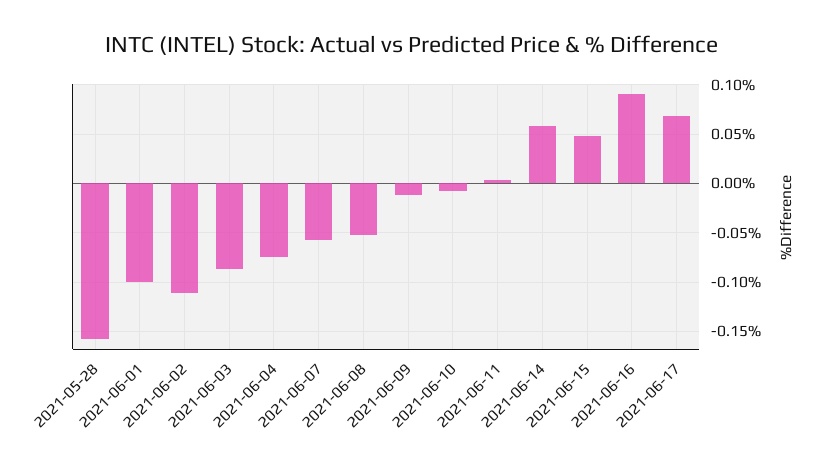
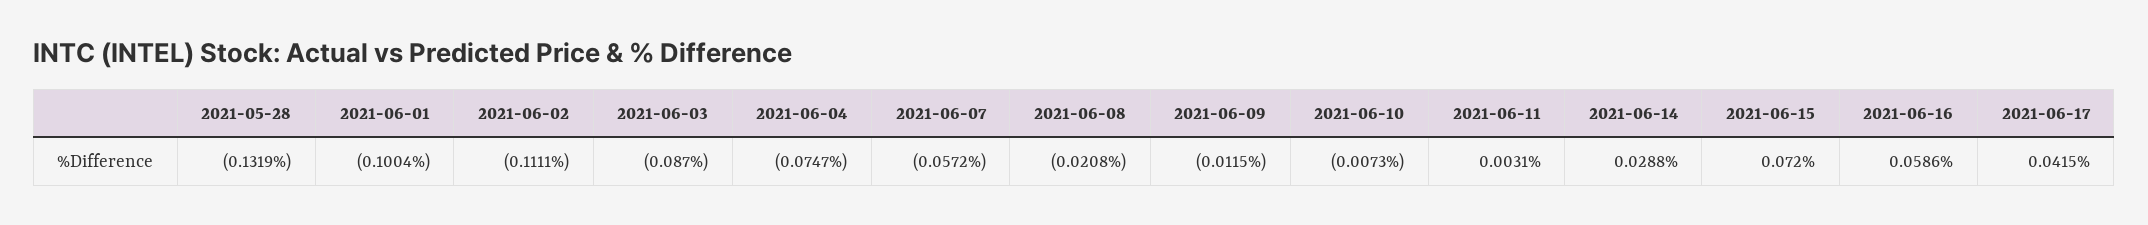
2021-05-28: -0.16 -> -0.1319
2021-06-08: -0.05 -> -0.0208
2021-06-14: 0.06 -> 0.0288
2021-06-15: 0.05 -> 0.072
2021-06-16: 0.09 -> 0.0586
2021-06-17: 0.07 -> 0.0415

